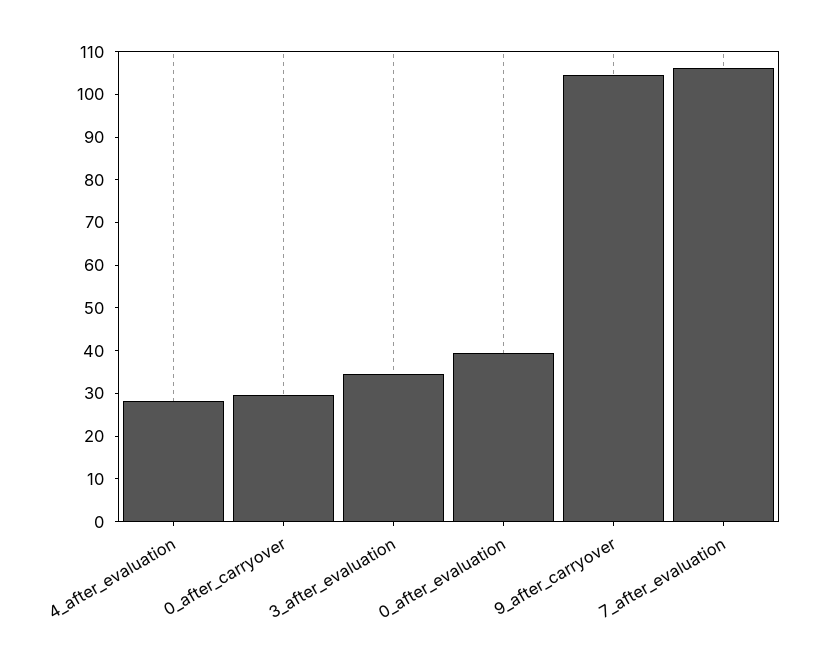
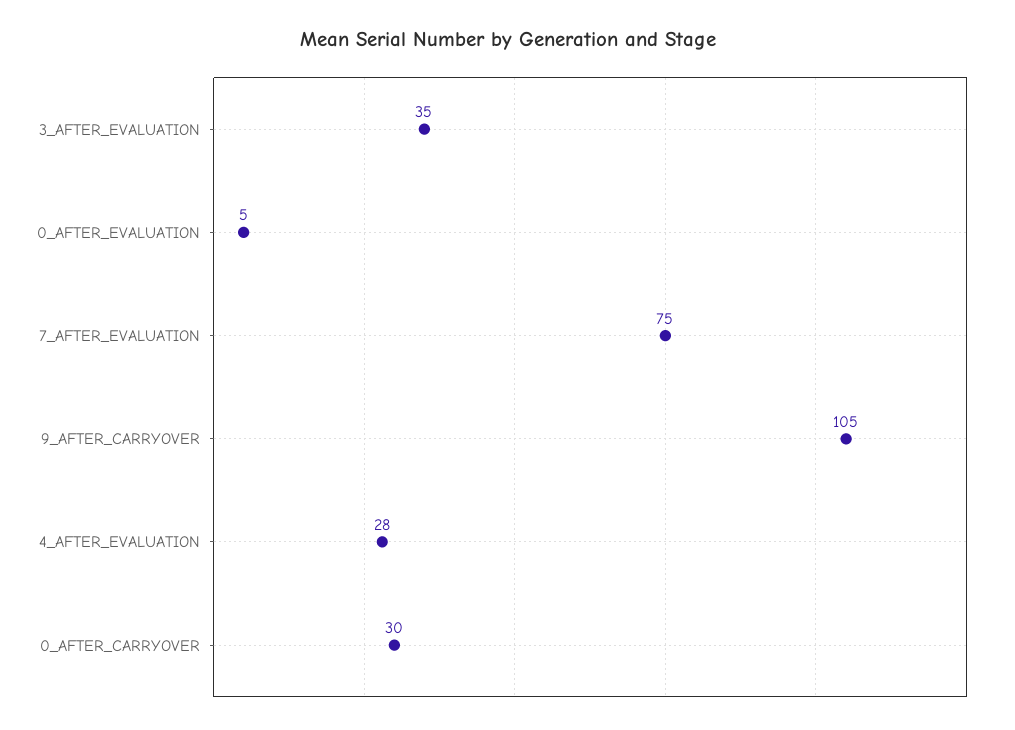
0_after_evaluation: 40 -> 5
7_after_evaluation: 106 -> 75

